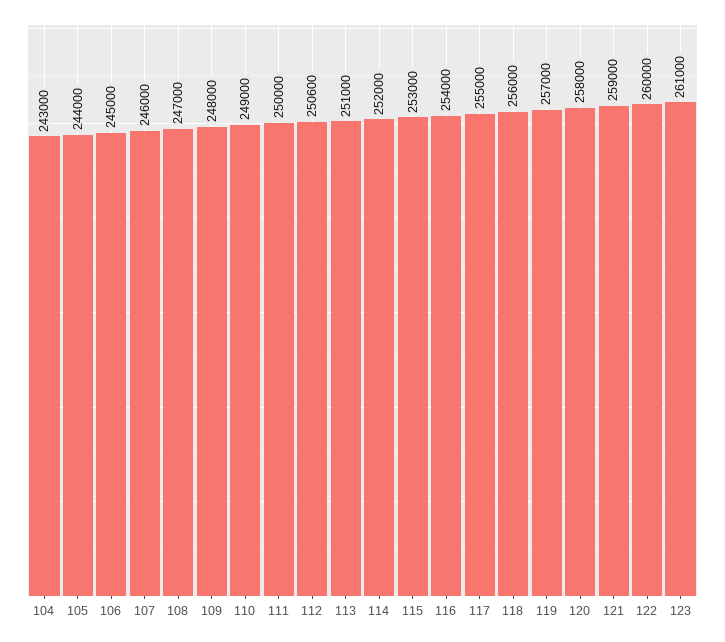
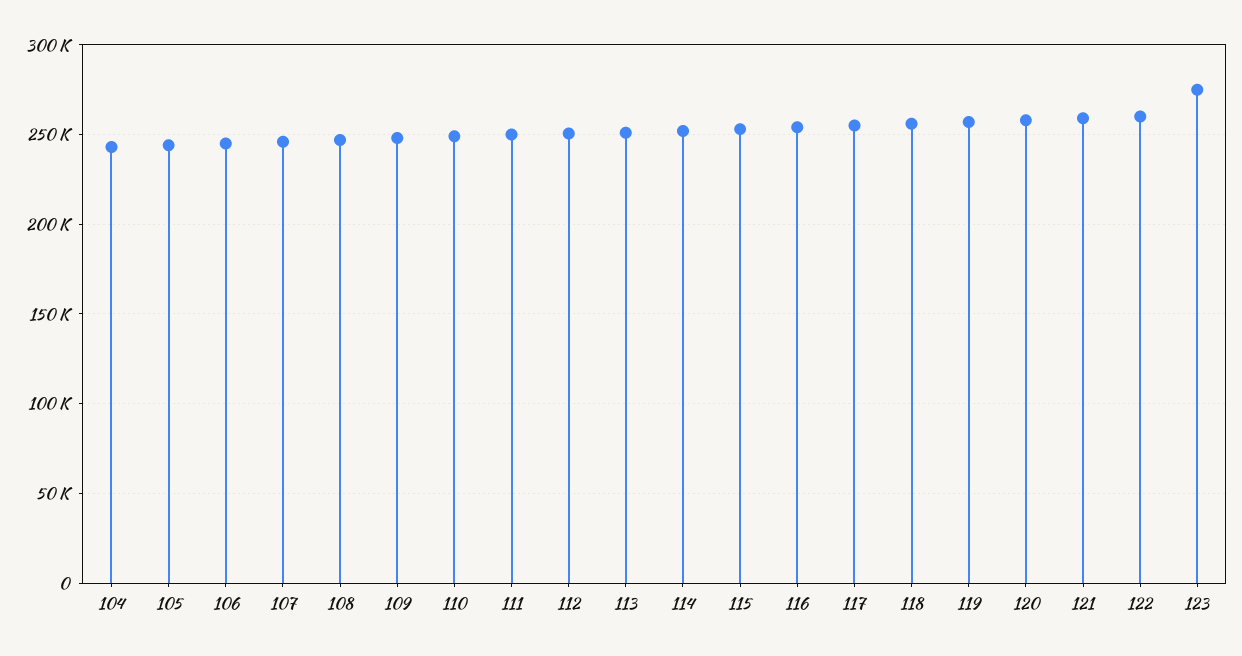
123: 261000 -> 275000

